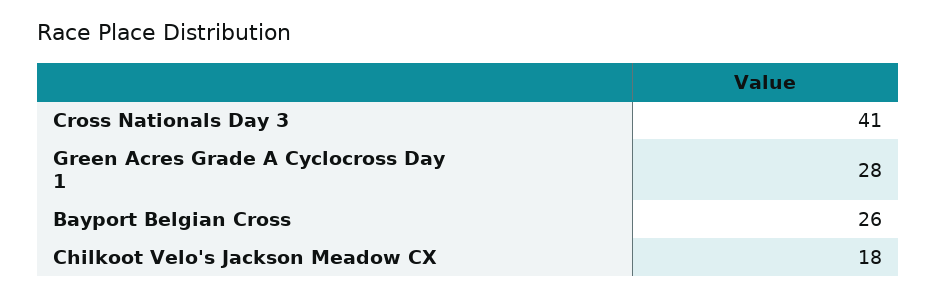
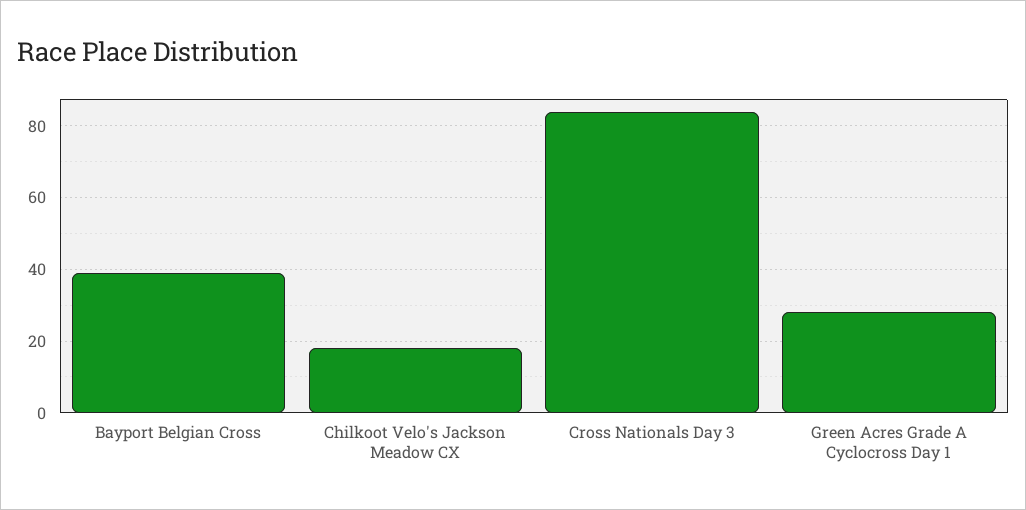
Cross Nationals Day 3: 41 -> 85
Bayport Belgian Cross: 26 -> 40

